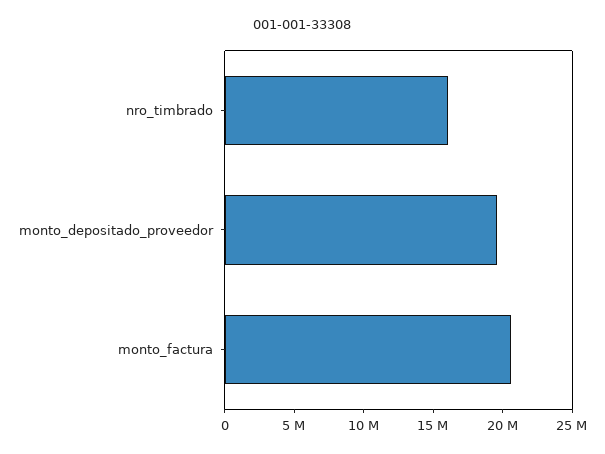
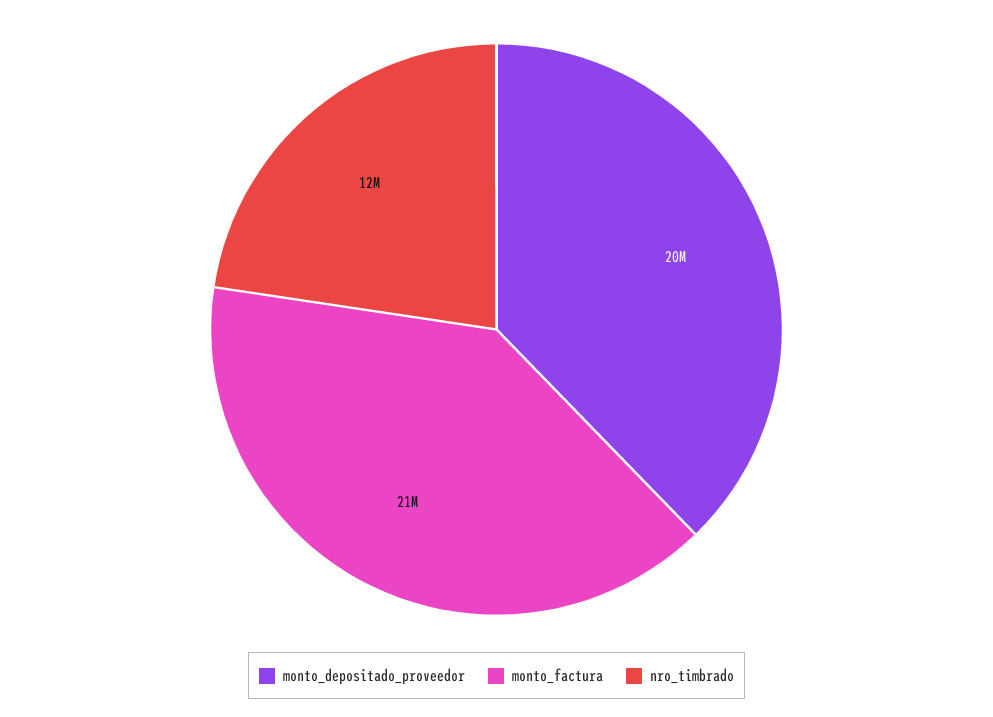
nro_timbrado: 16000000 -> 12000000

